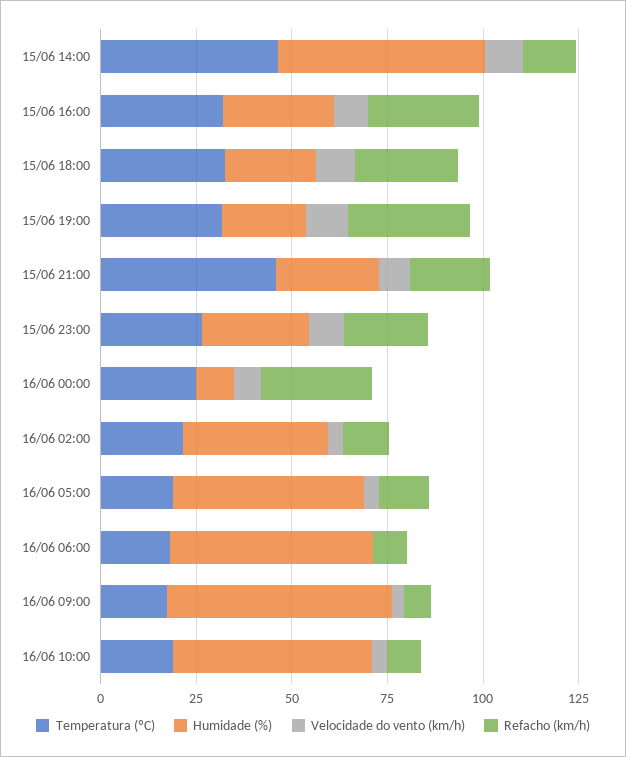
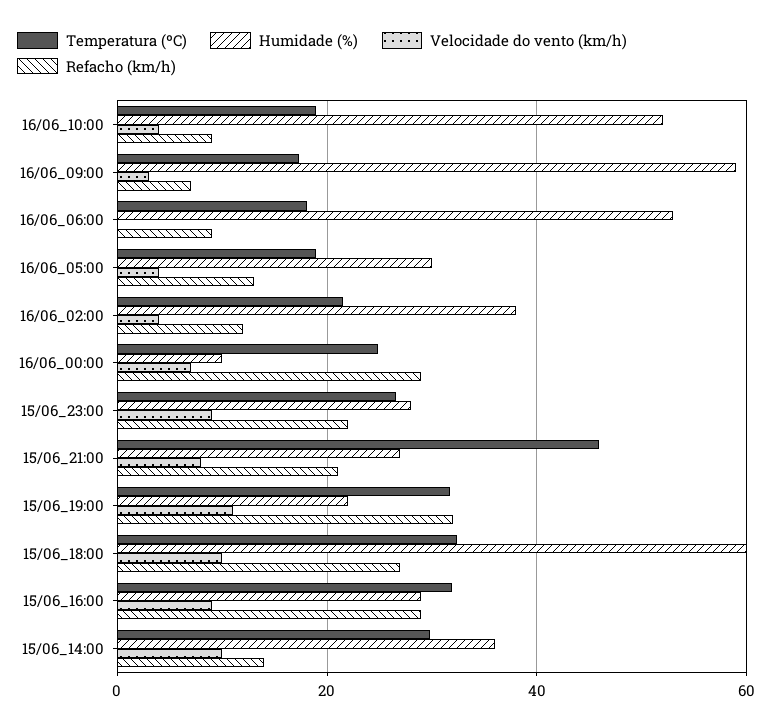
Temperatura (ºC), 15/06 14:00: 45 -> 30
Humidade (%), 15/06 14:00: 55 -> 36
Humidade (%), 15/06 18:00: 25 -> 60
Humidade (%), 16/06 05:00: 50 -> 30

